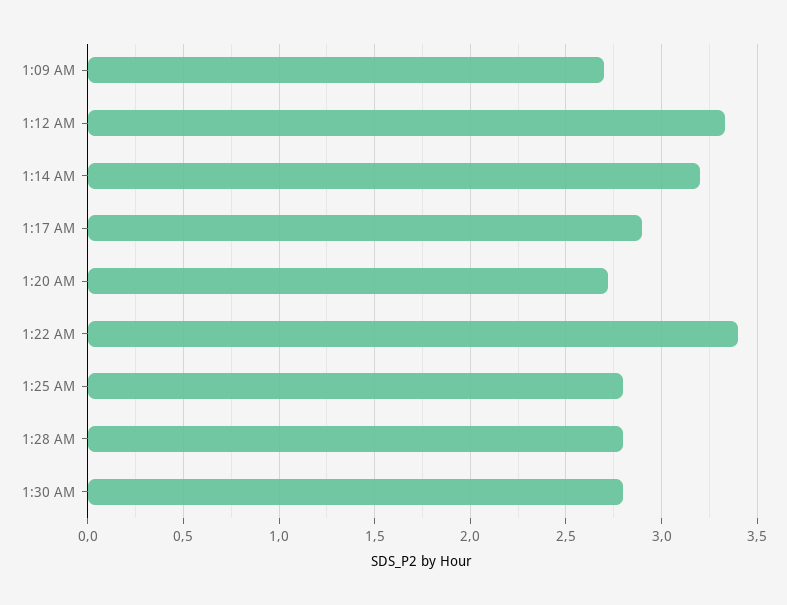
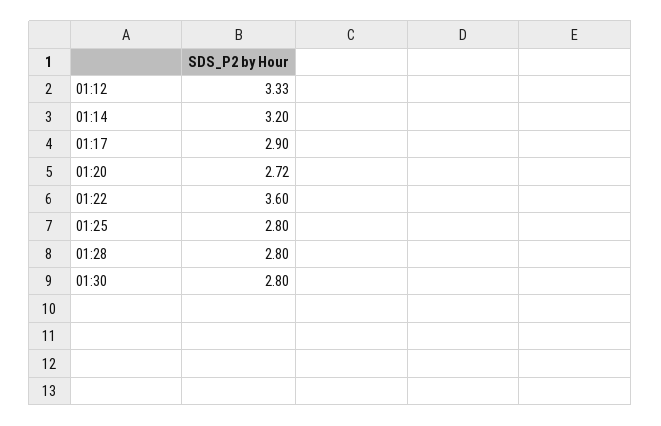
1:09 AM: 2.7 -> none
1:22 AM: 3.4 -> 3.6

